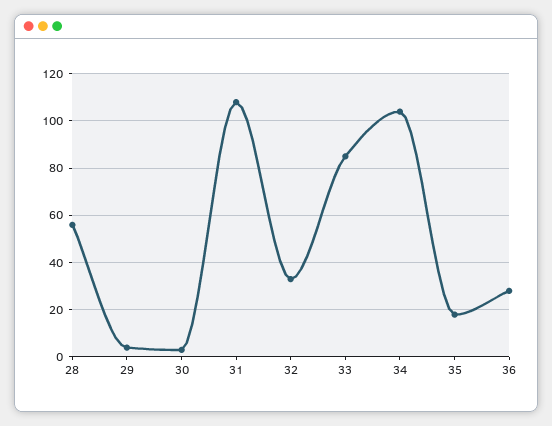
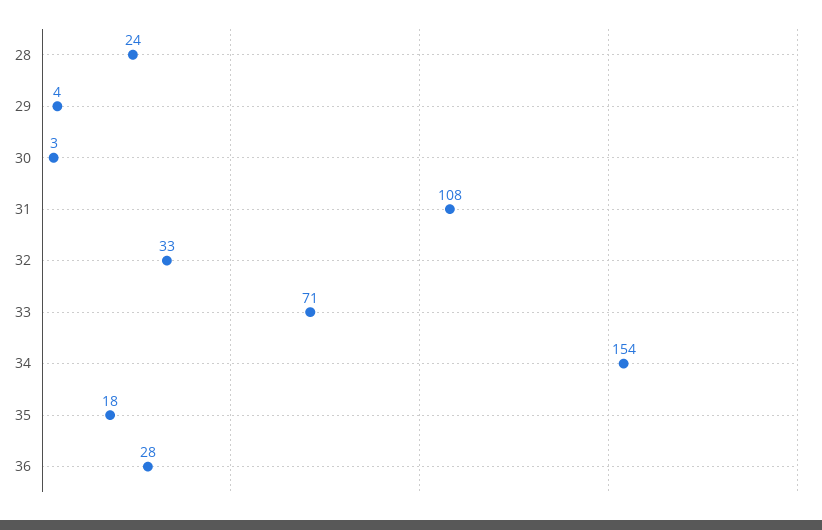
28: 55 -> 24
33: 85 -> 71
34: 105 -> 154

